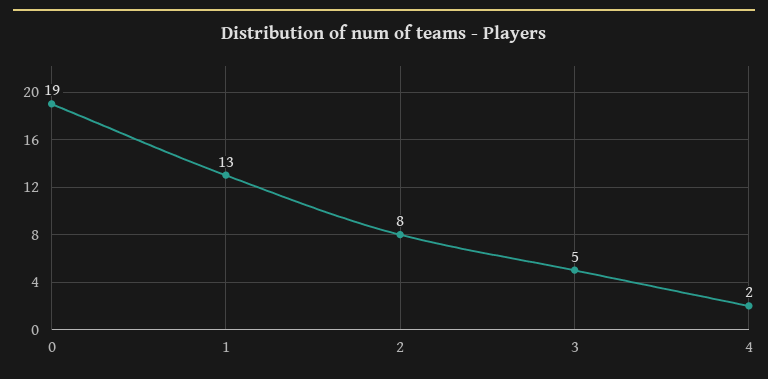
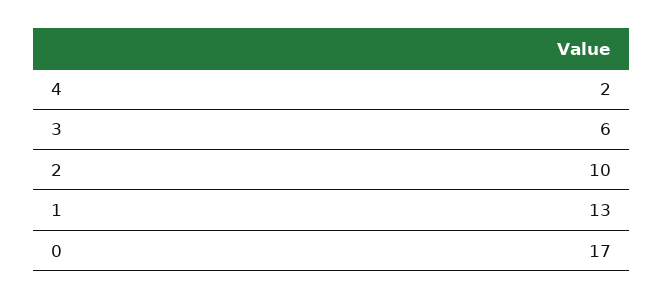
0: 19 -> 17
2: 8 -> 10
3: 5 -> 6

